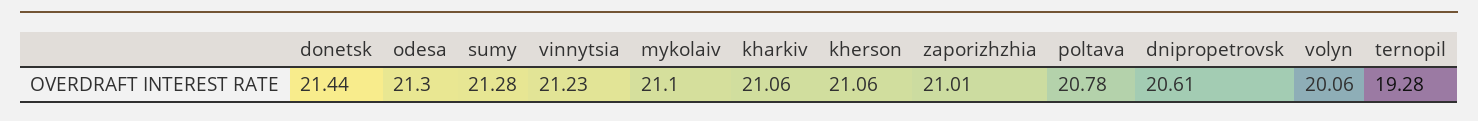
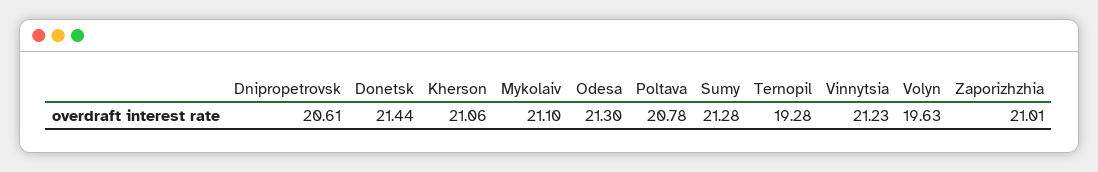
kharkiv: 21.06 -> none
volyn: 20.06 -> 19.63

